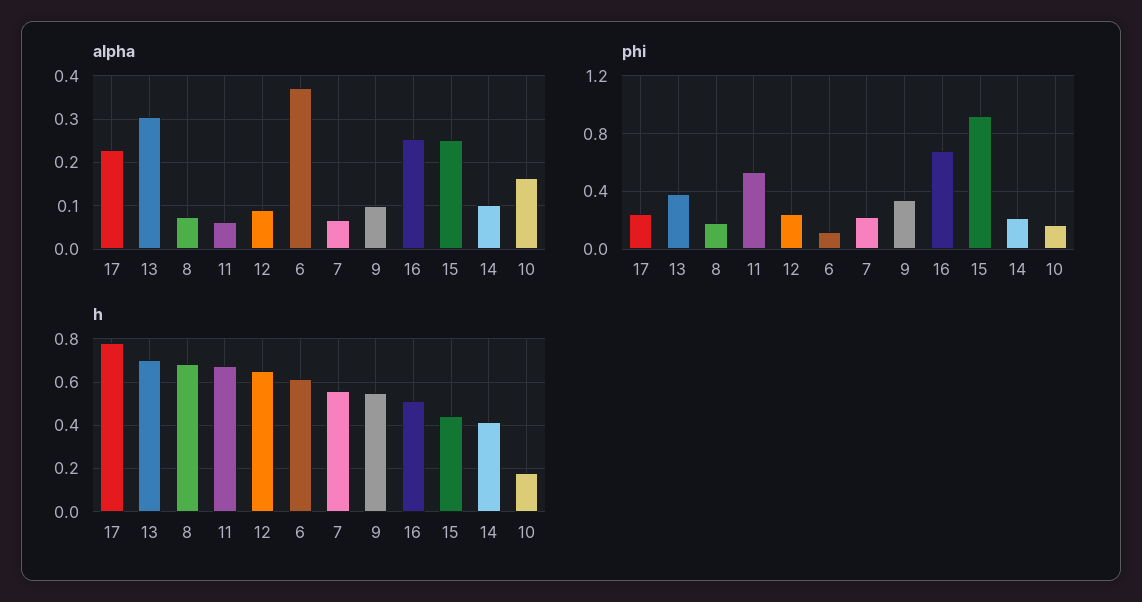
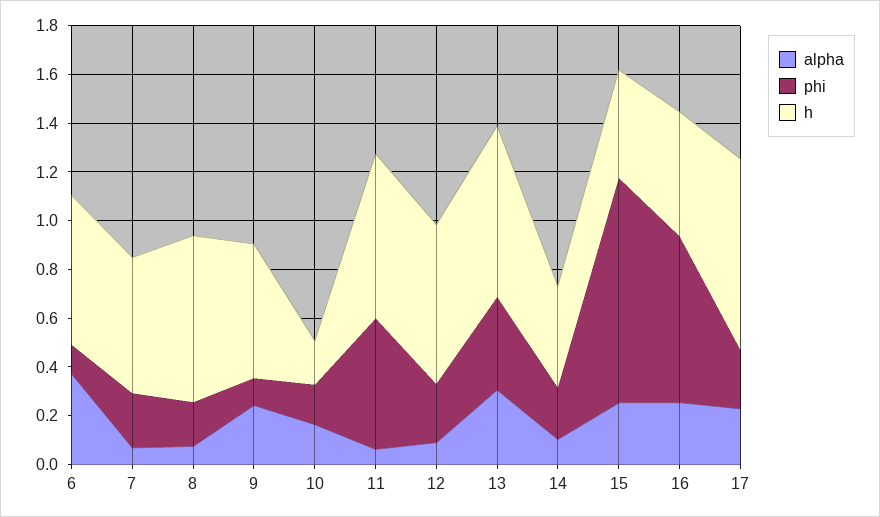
alpha, 9: 0.1 -> 0.25
phi, 9: 0.35 -> 0.1

